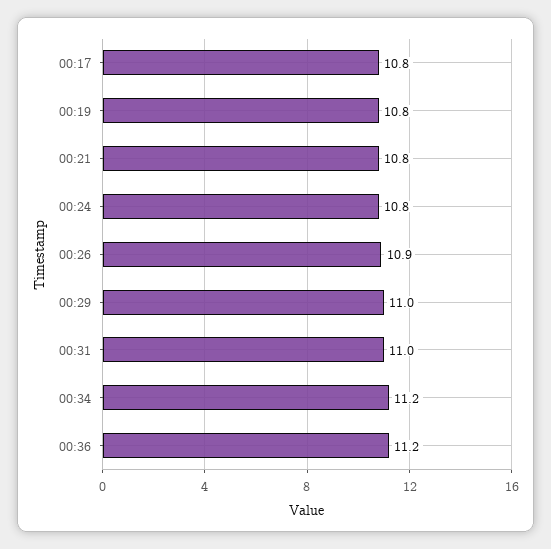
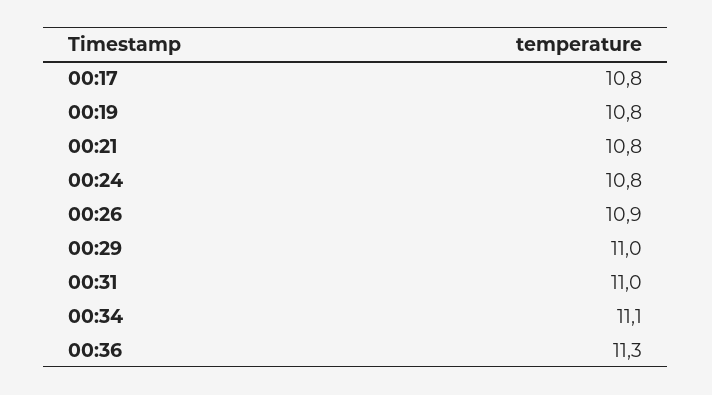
00:34: 11.2 -> 11.1
00:36: 11.2 -> 11.3

